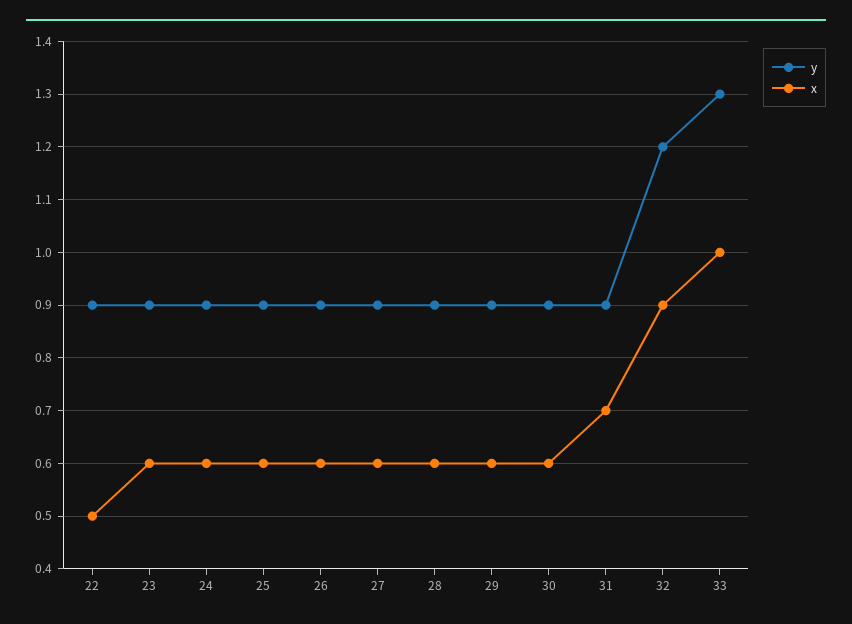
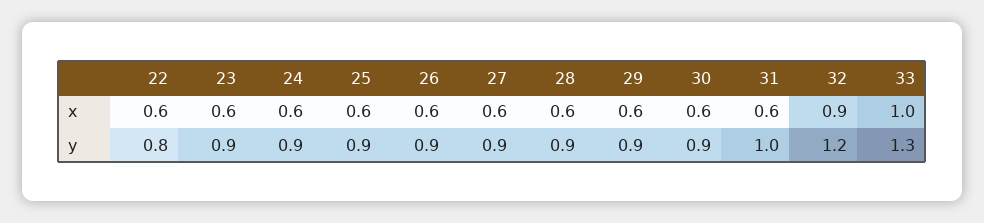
y, 22: 0.9 -> 0.8
x, 22: 0.5 -> 0.6
y, 31: 0.9 -> 1
x, 31: 0.7 -> 0.6

